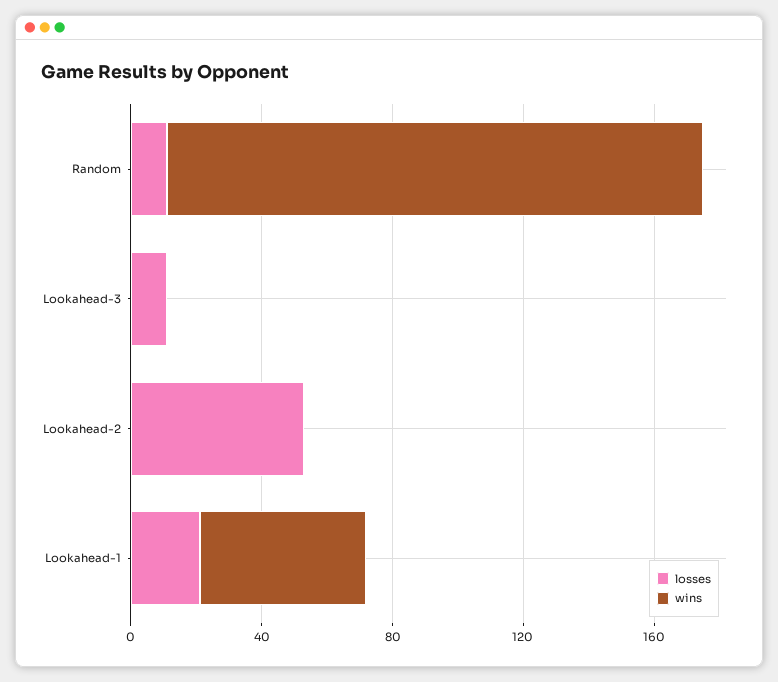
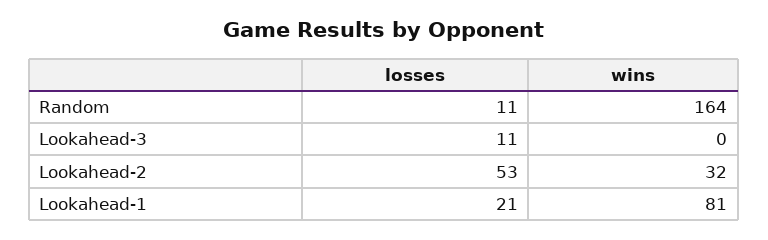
wins, Lookahead-2: 0 -> 32
wins, Lookahead-1: 50 -> 81

